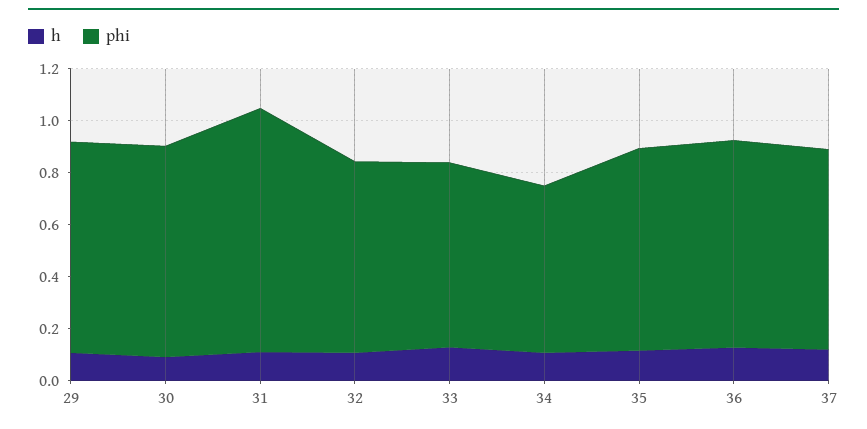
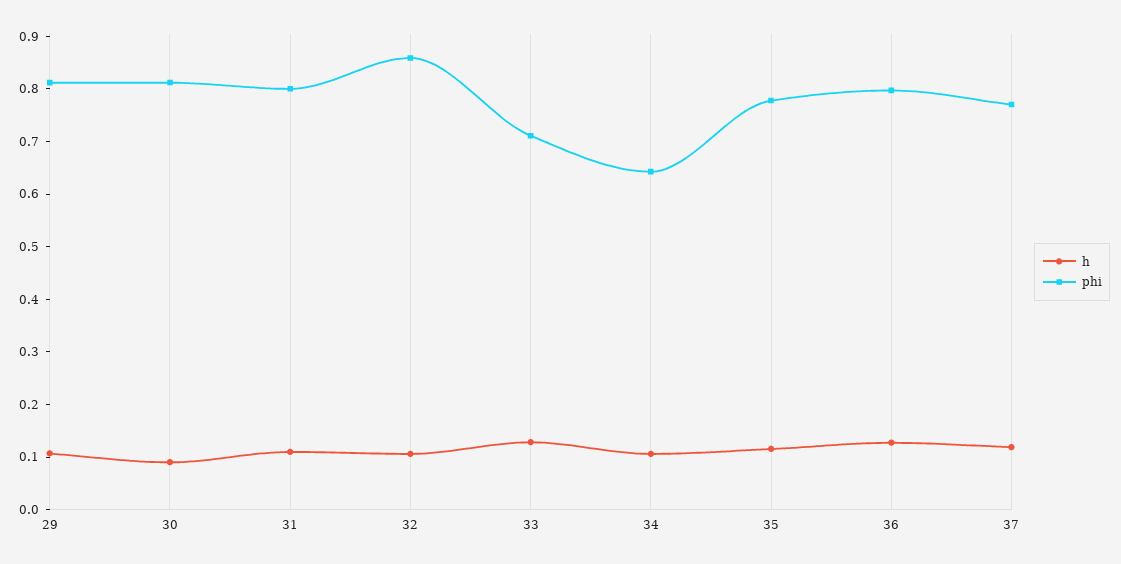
phi, 31: 0.95 -> 0.8
phi, 32: 0.75 -> 0.86

